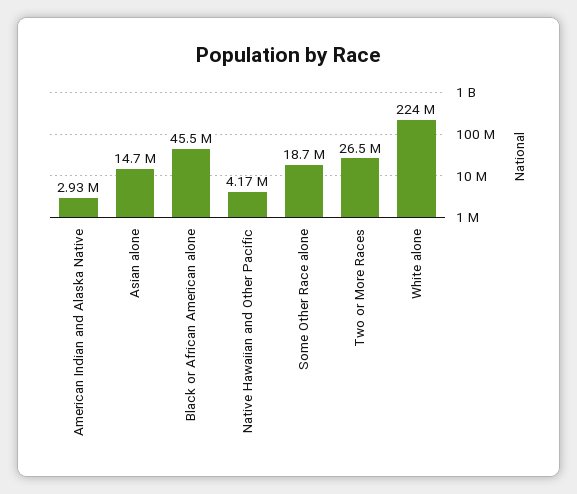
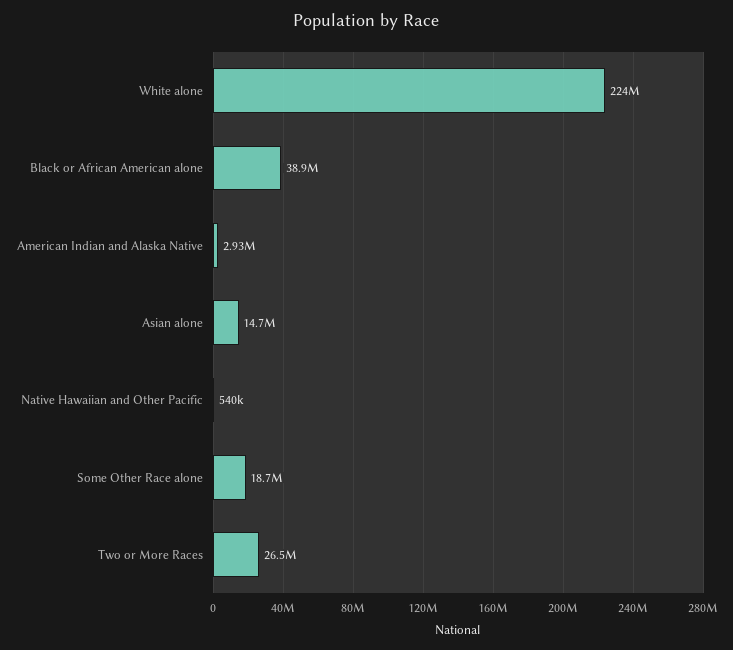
Black or African American alone: 45500000 -> 38900000
Native Hawaiian and Other Pacific: 4170000 -> 540000

